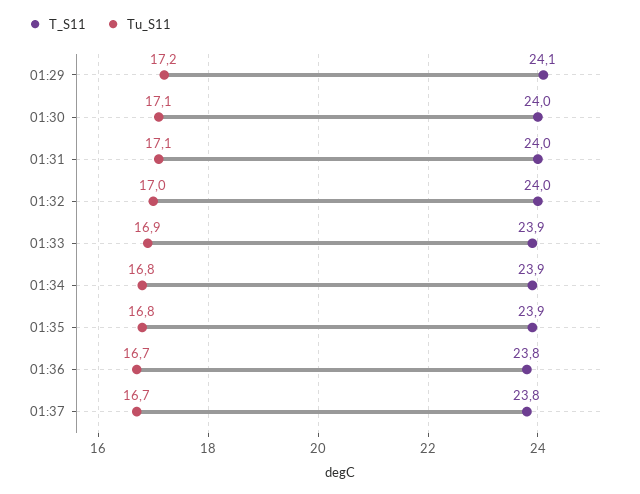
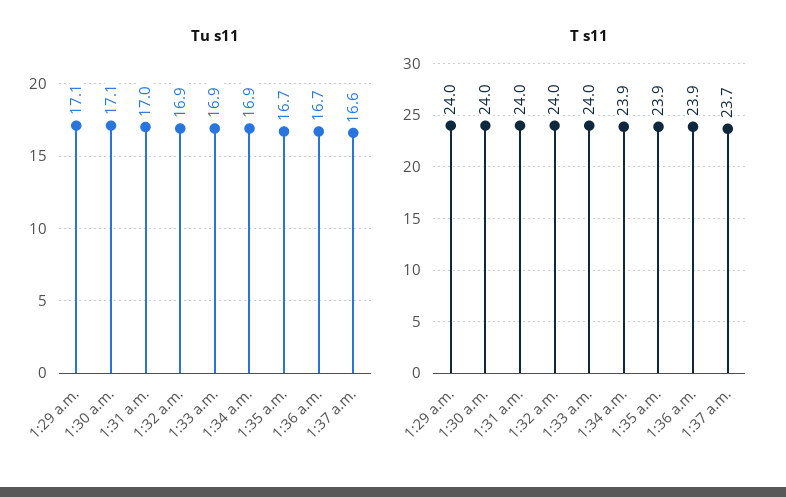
T_S11, 01:29: 24.1 -> 24
Tu_S11, 01:29: 17.2 -> 17.1
Tu_S11, 01:31: 17.1 -> 17
Tu_S11, 01:32: 17 -> 16.9
T_S11, 01:33: 23.9 -> 24
Tu_S11, 01:34: 16.8 -> 16.9
Tu_S11, 01:35: 16.8 -> 16.7
T_S11, 01:36: 23.8 -> 23.9
T_S11, 01:37: 23.8 -> 23.7
Tu_S11, 01:37: 16.7 -> 16.6

